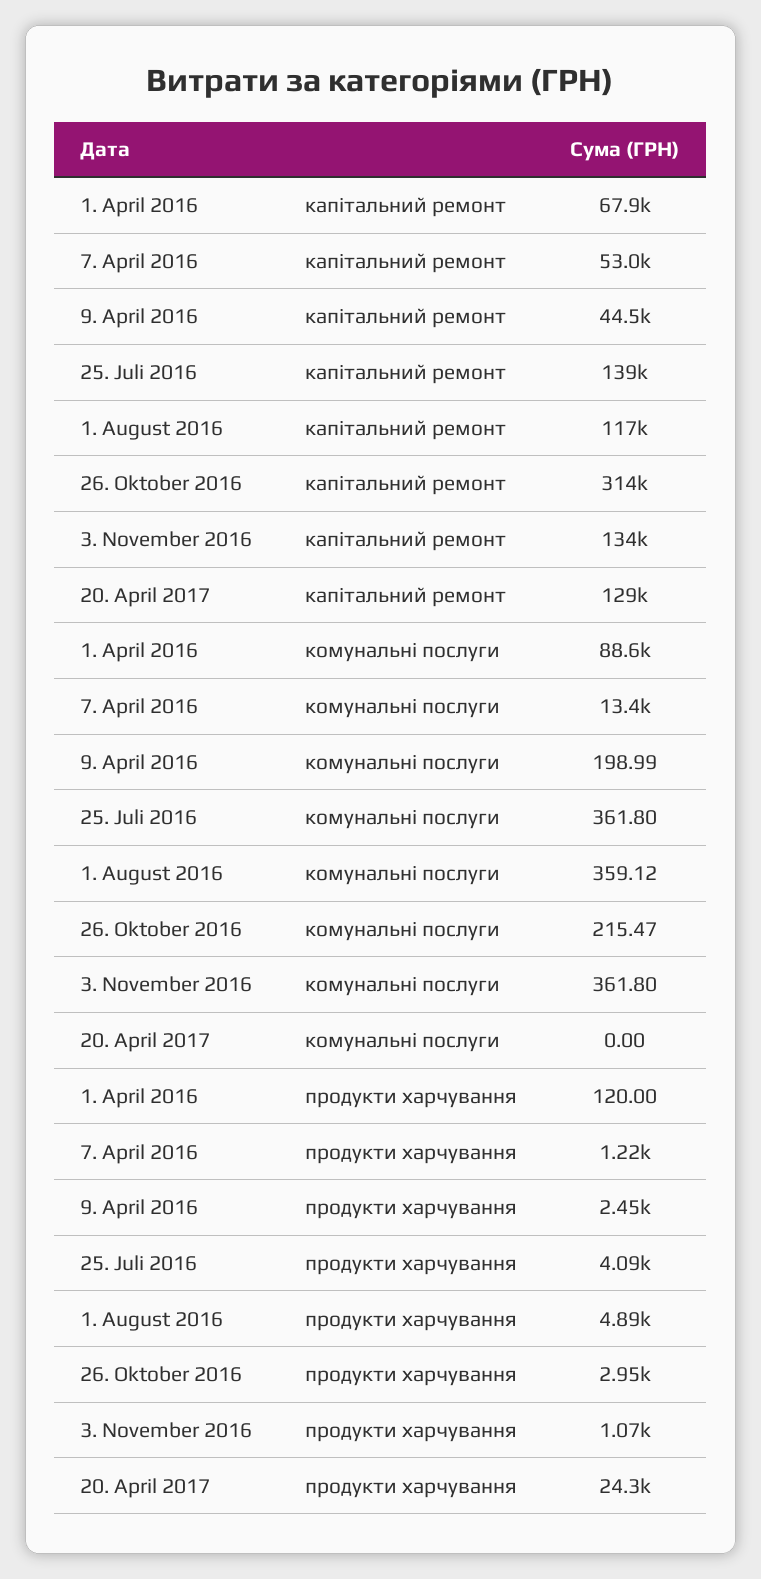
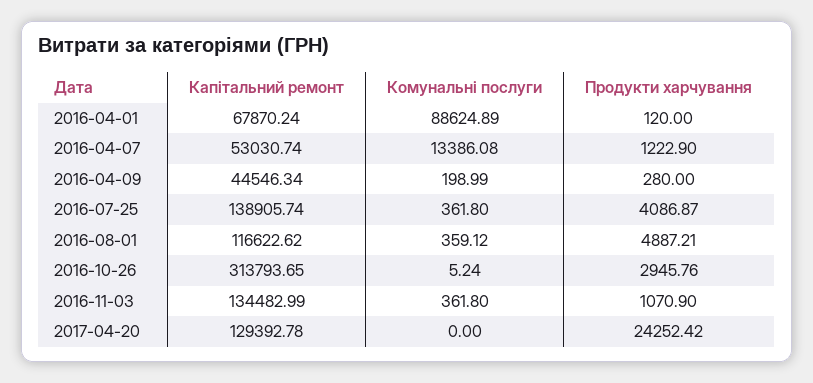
26. Oktober 2016, комунальні послуги: 215.47 -> 5.24
9. April 2016, продукти харчування: 2450 -> 280

